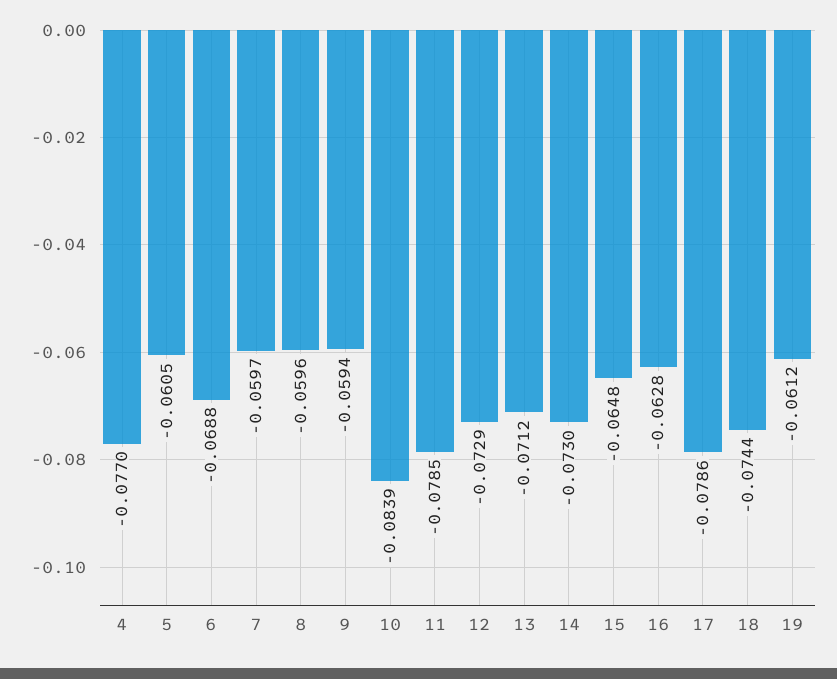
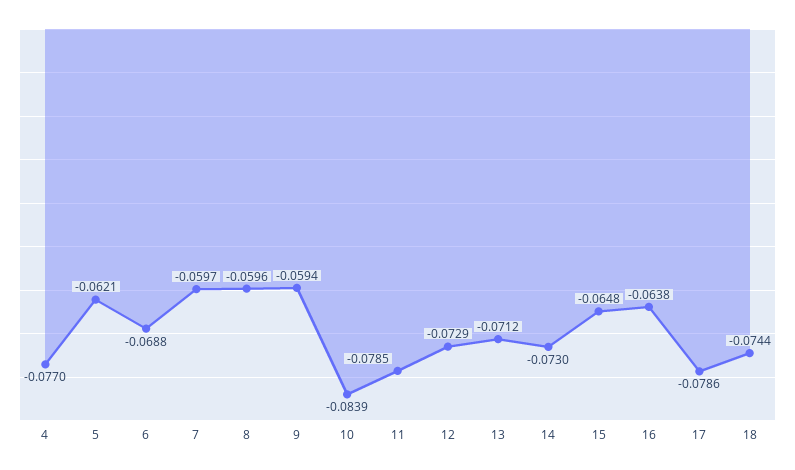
5: -0.0605 -> -0.0621
16: -0.0628 -> -0.0638
19: -0.0612 -> none

